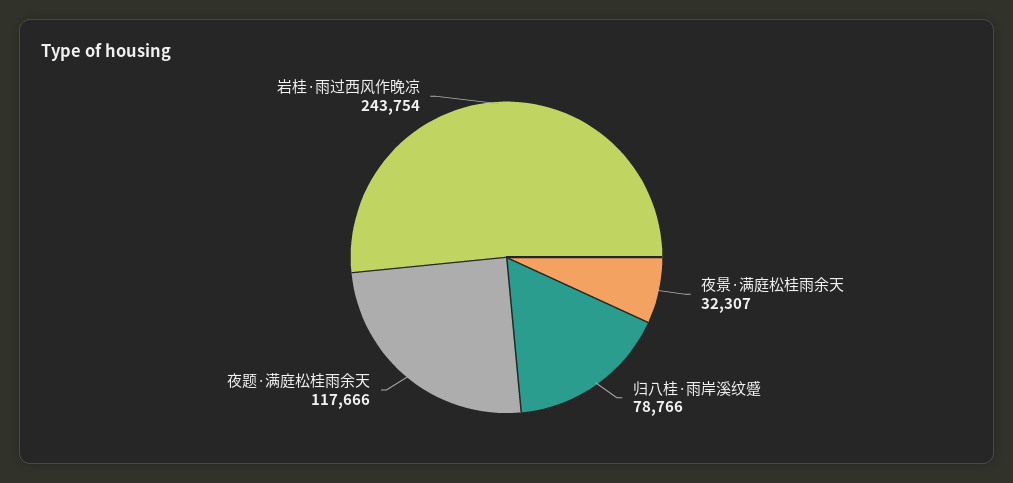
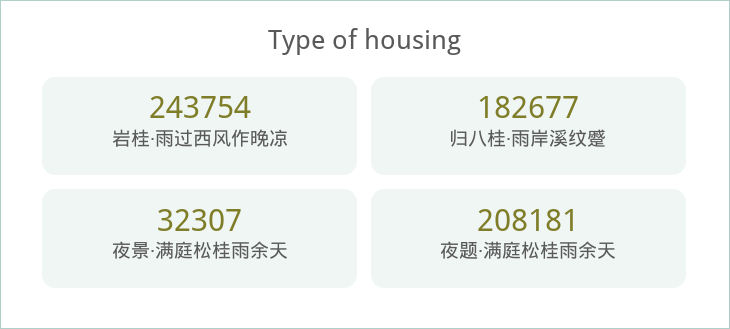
归八桂·雨岸溪纹蹙: 78766 -> 182677
夜题·满庭松桂雨余天: 117666 -> 208181

